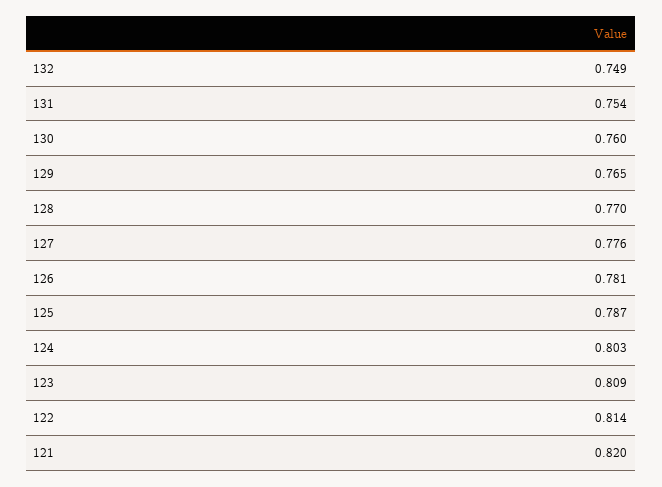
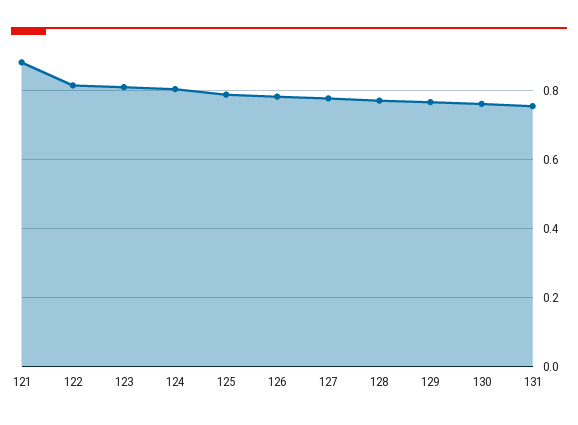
132: 0.749 -> none
121: 0.82 -> 0.88

